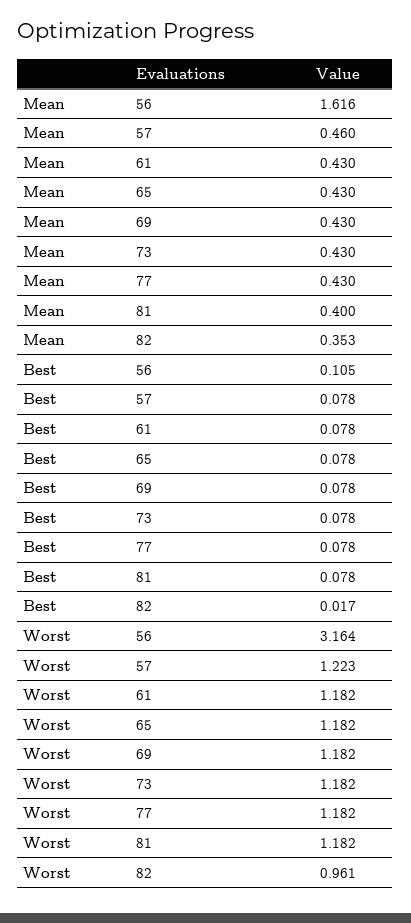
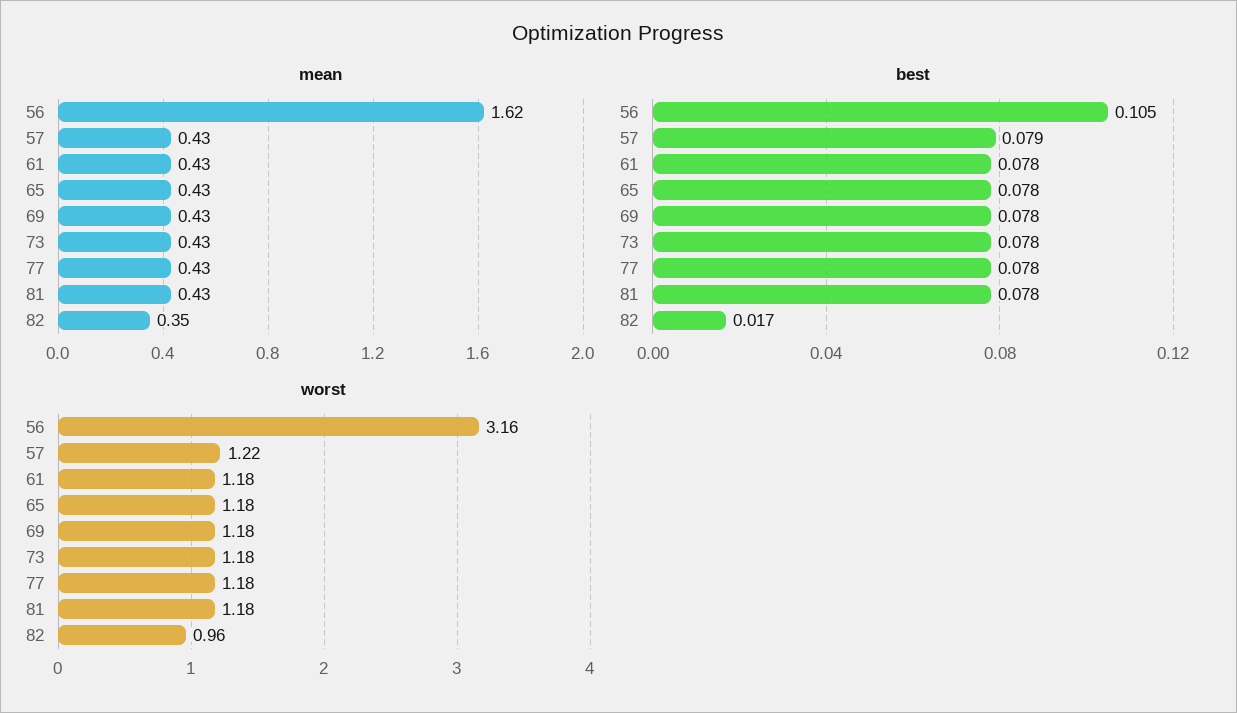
Mean, 57: 0.46 -> 0.43
Mean, 81: 0.4 -> 0.43
Best, 57: 0.078 -> 0.079

